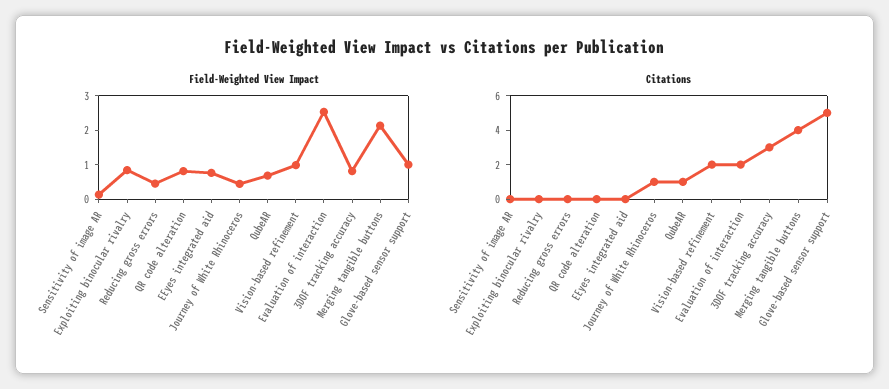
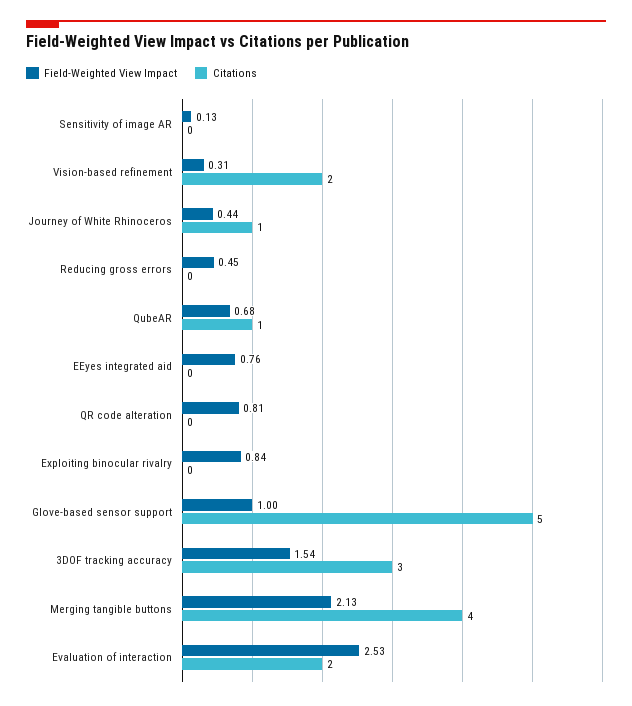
Field-Weighted View Impact, Vision-based refinement: 1 -> 0.31
Field-Weighted View Impact, 3DOF tracking accuracy: 0.75 -> 1.54

